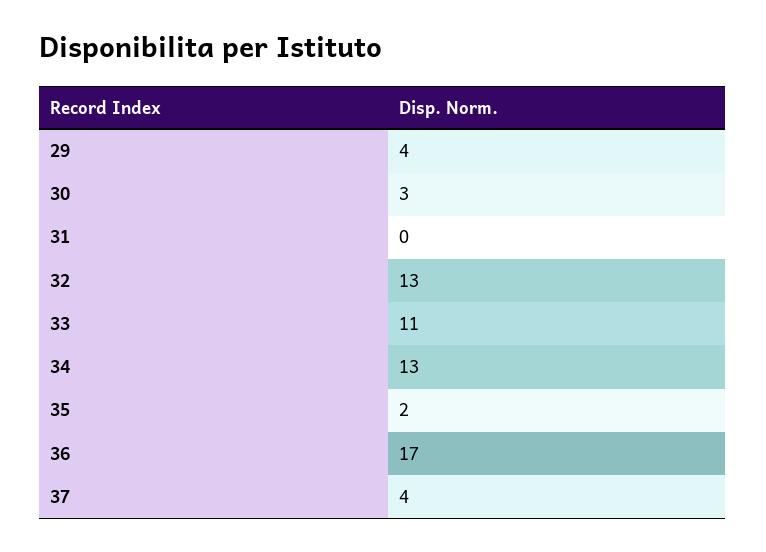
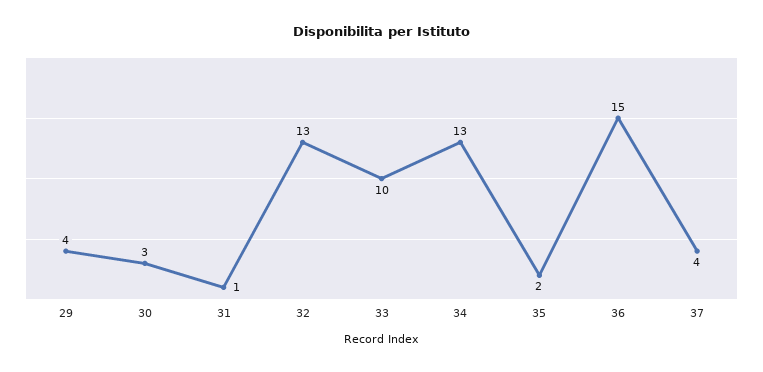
31: 0 -> 1
33: 11 -> 10
36: 17 -> 15

